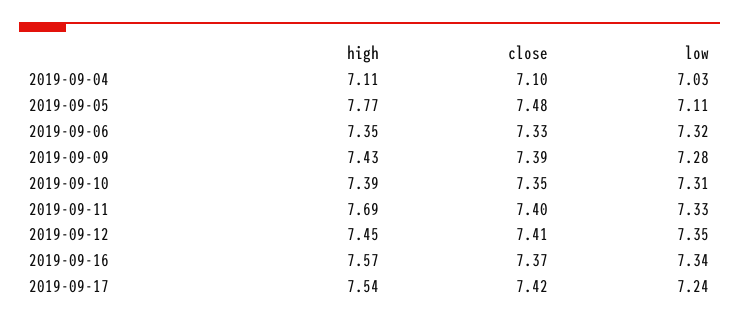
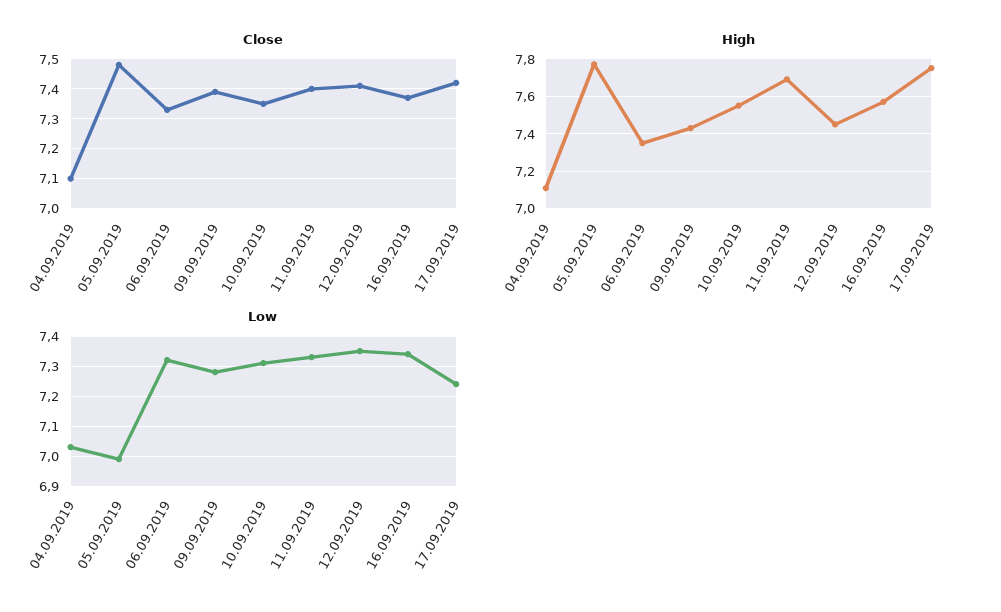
low, 2019-09-05: 7.11 -> 7
high, 2019-09-10: 7.39 -> 7.55
high, 2019-09-17: 7.54 -> 7.75

